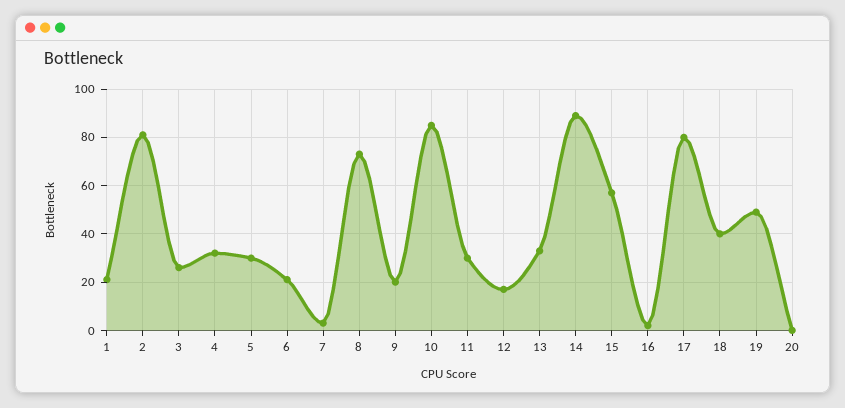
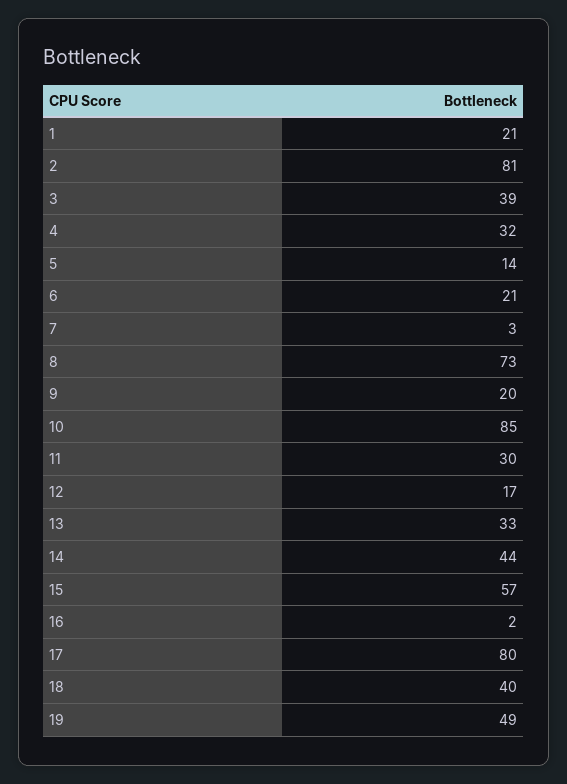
3: 25 -> 39
5: 30 -> 14
14: 90 -> 44
20: 0 -> none

